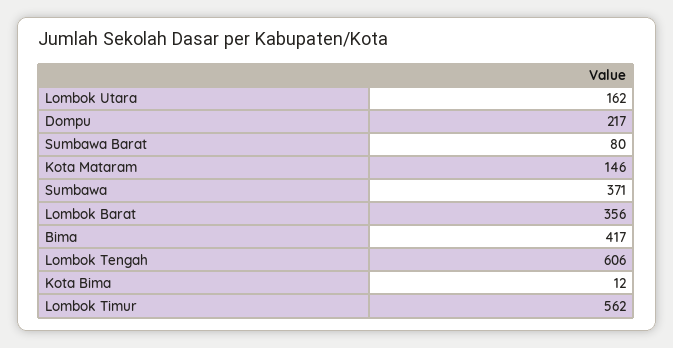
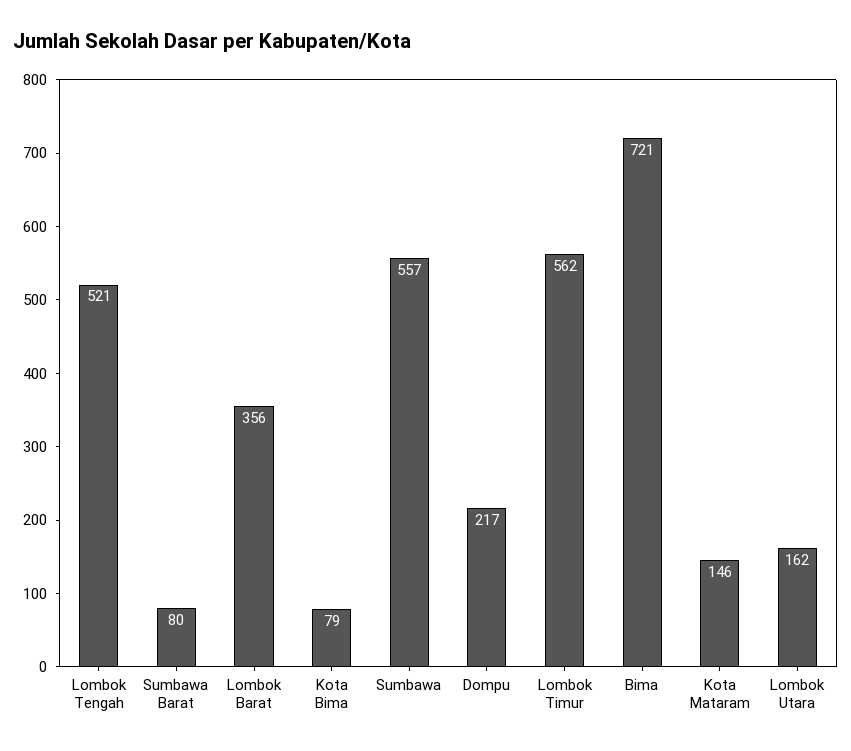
Sumbawa: 371 -> 557
Bima: 417 -> 721
Lombok Tengah: 606 -> 521
Kota Bima: 12 -> 79

